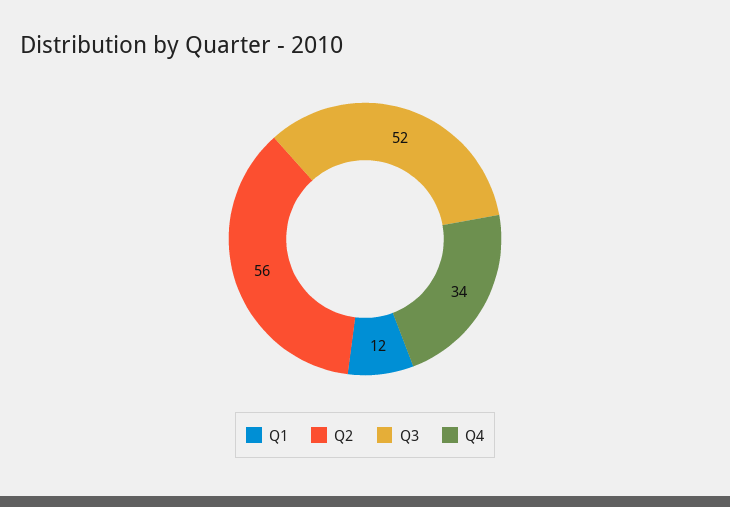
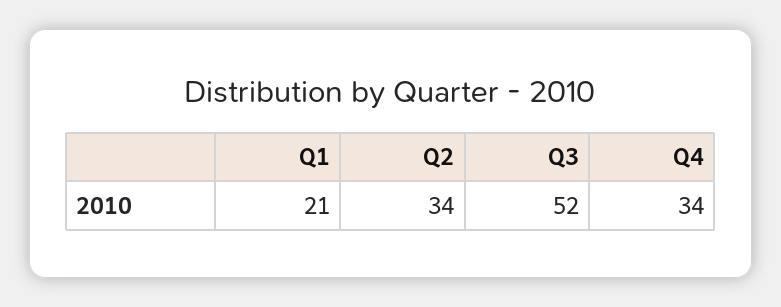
Q1: 12 -> 21
Q2: 56 -> 34

